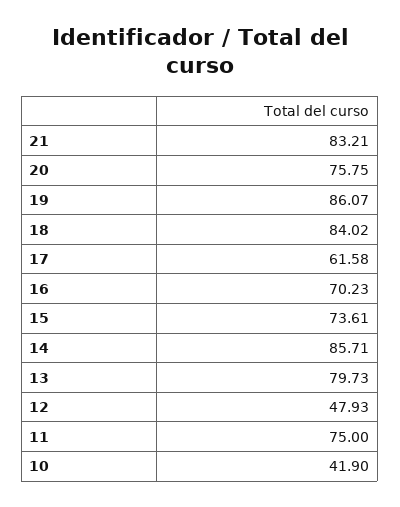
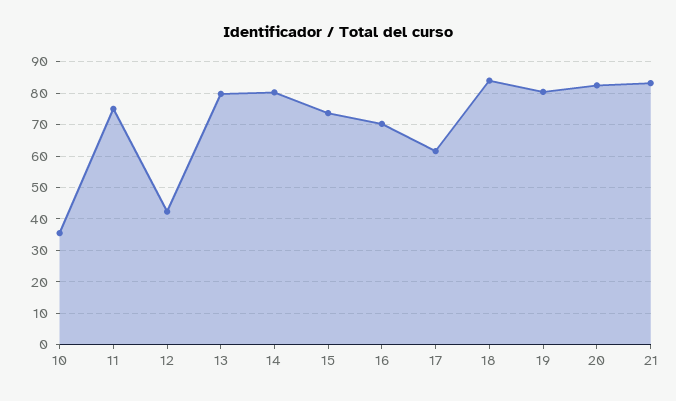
20: 75.75 -> 82
19: 86.07 -> 80
14: 85.71 -> 80
12: 47.93 -> 42
10: 41.9 -> 36

